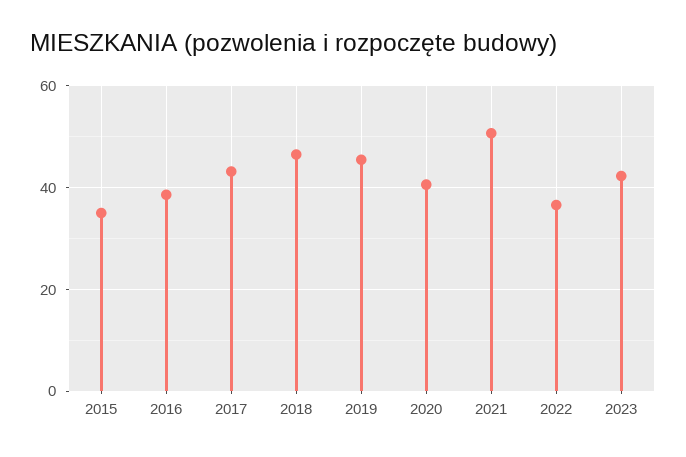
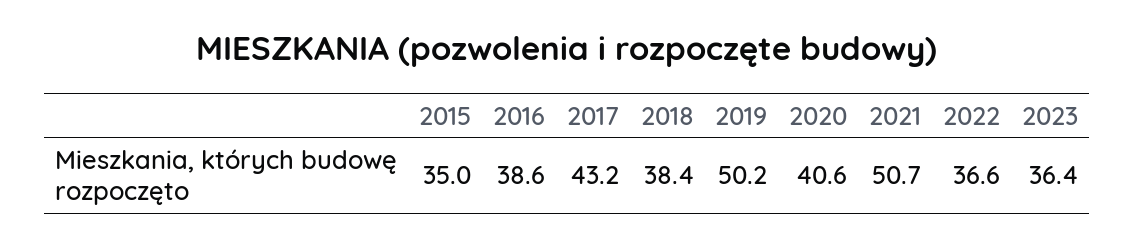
2018: 46 -> 38.4
2019: 46 -> 50.2
2023: 42 -> 36.4

